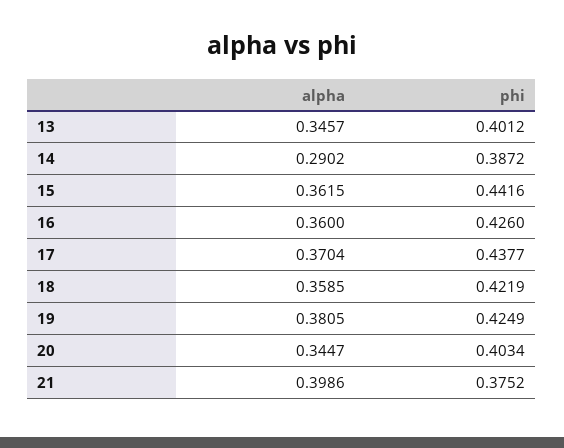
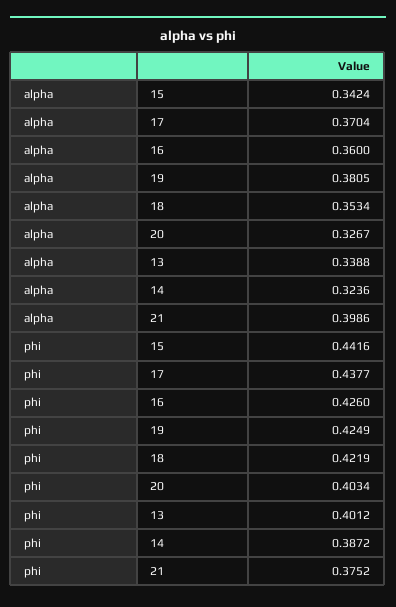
alpha, 13: 0.3457 -> 0.3388
alpha, 14: 0.2902 -> 0.3236
alpha, 15: 0.3615 -> 0.3424
alpha, 18: 0.3585 -> 0.3534
alpha, 20: 0.3447 -> 0.3267

